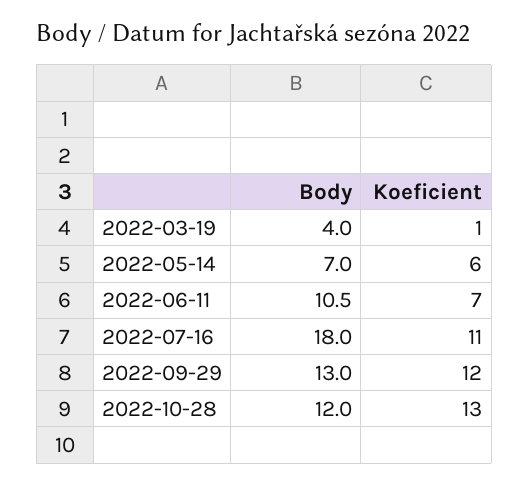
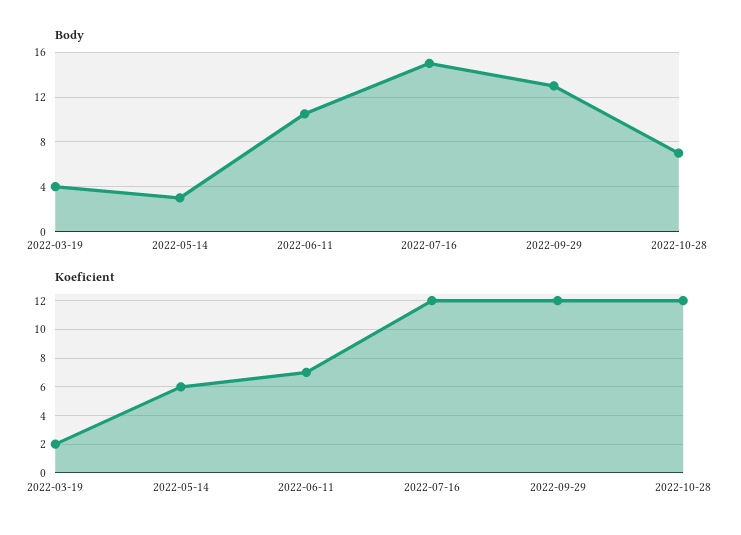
Koeficient, 2022-03-19: 1 -> 2
Body, 2022-05-14: 7 -> 3
Body, 2022-07-16: 18 -> 15
Koeficient, 2022-07-16: 11 -> 12
Body, 2022-10-28: 12 -> 7
Koeficient, 2022-10-28: 13 -> 12

